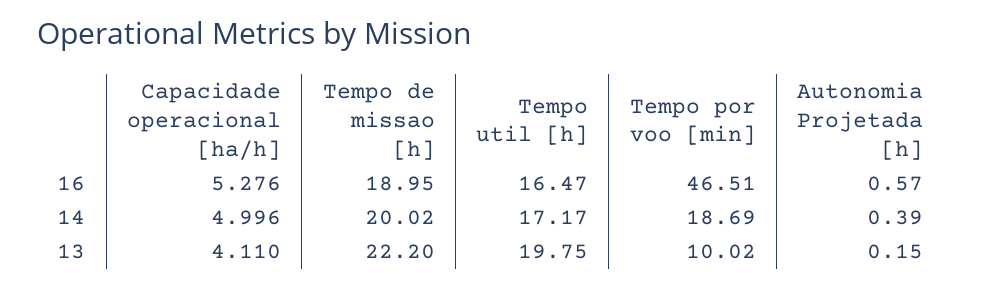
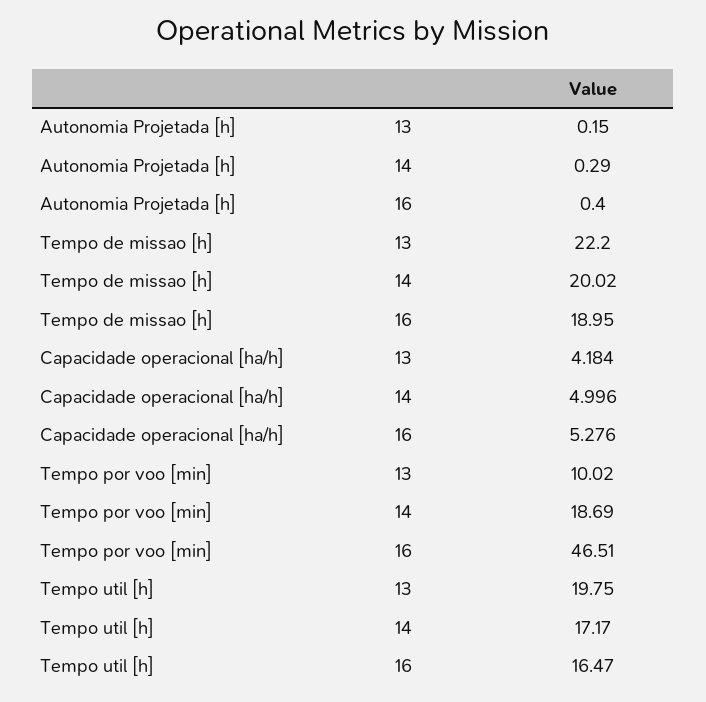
Autonomia Projetada [h], 16: 0.57 -> 0.4
Autonomia Projetada [h], 14: 0.39 -> 0.29
Capacidade operacional [ha/h], 13: 4.11 -> 4.184

